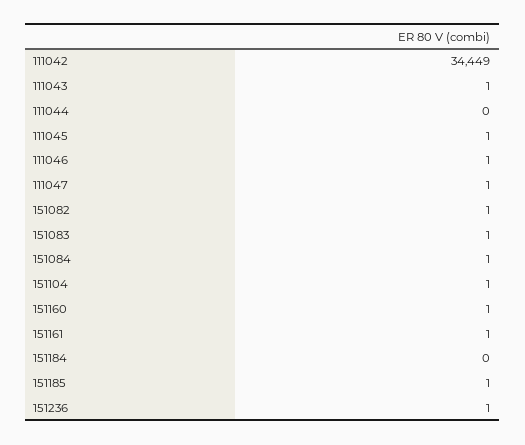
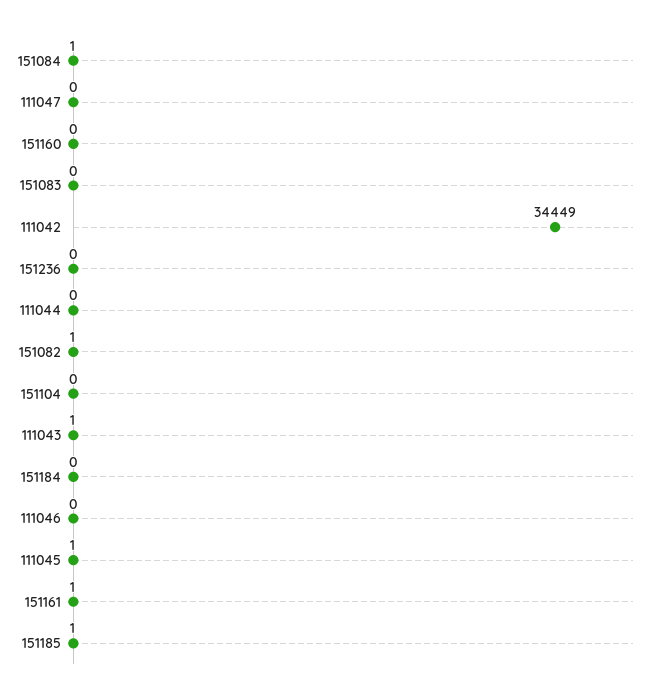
111046: 1 -> 0
111047: 1 -> 0
151083: 1 -> 0
151104: 1 -> 0
151160: 1 -> 0
151236: 1 -> 0

